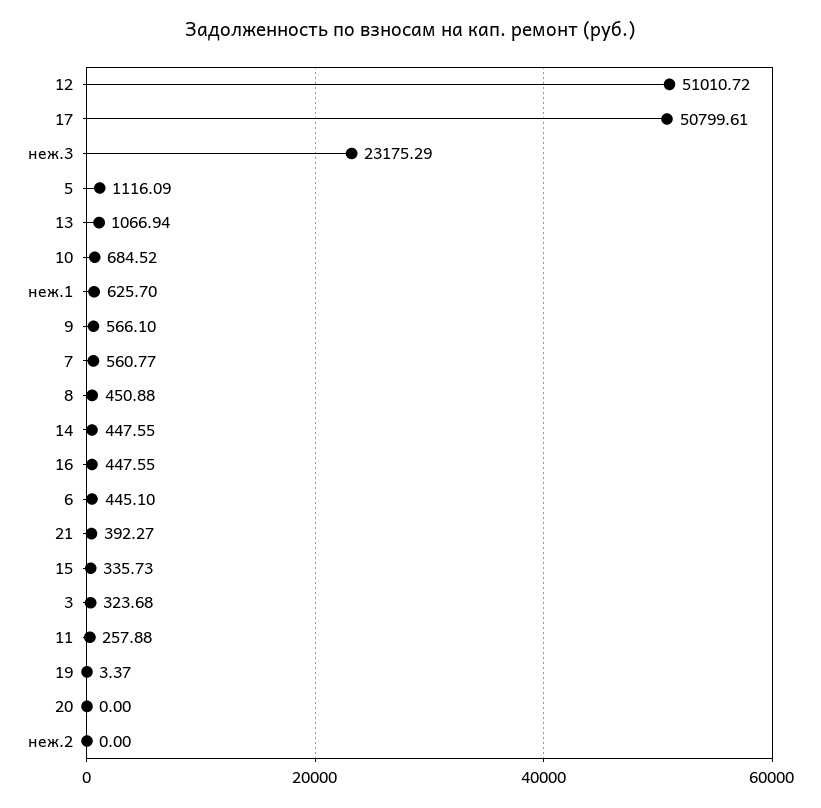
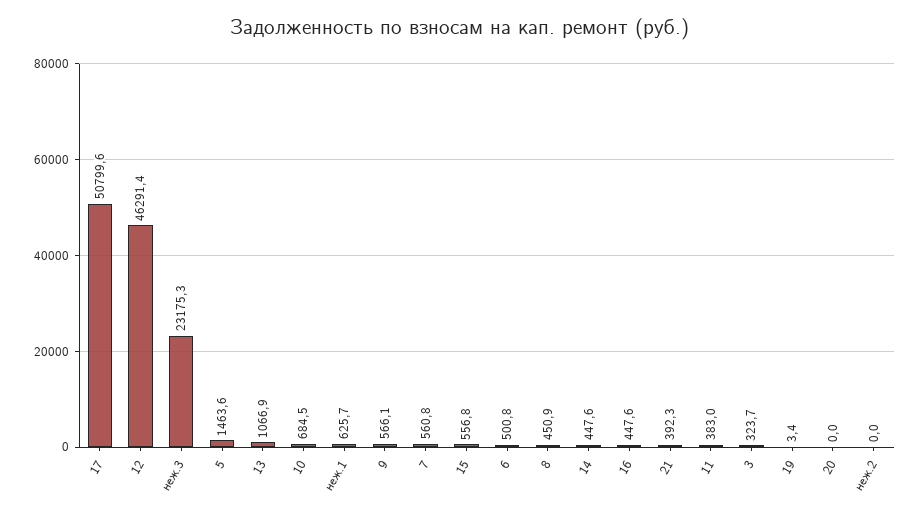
12: 51010.72 -> 46291.4
5: 1116.09 -> 1463.6
6: 445.1 -> 500.8
15: 335.73 -> 556.8
11: 257.88 -> 383

